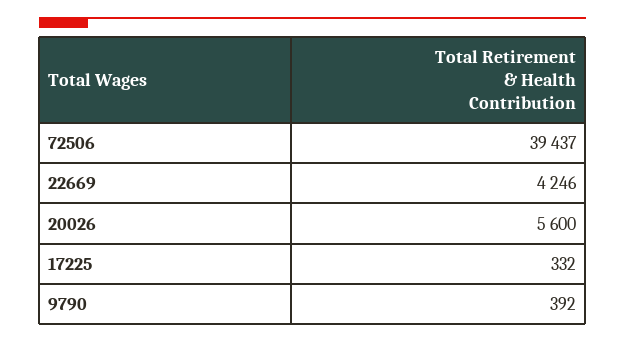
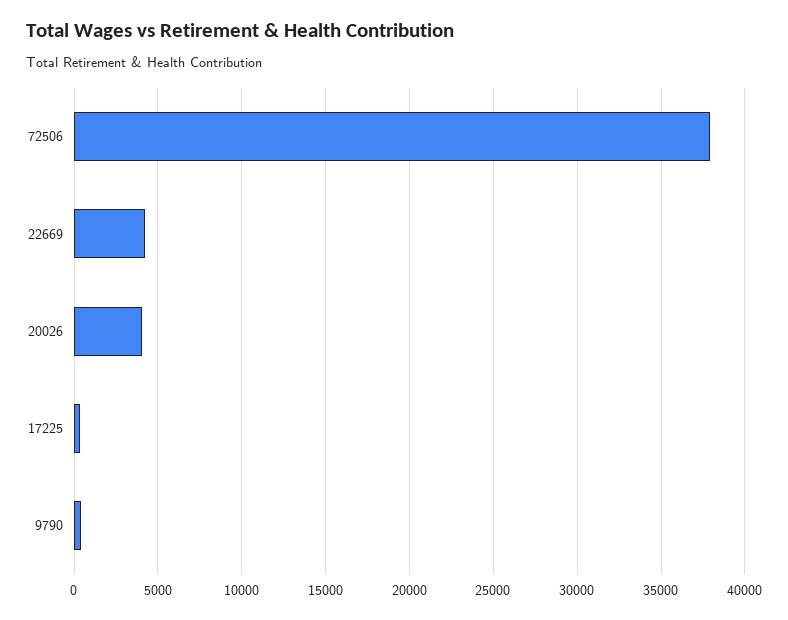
72506: 39437 -> 38000
20026: 5600 -> 4000

